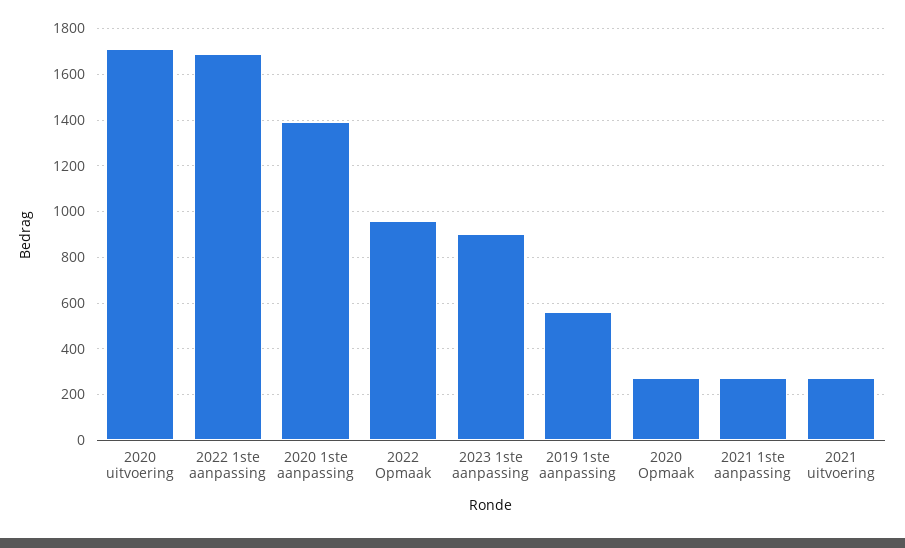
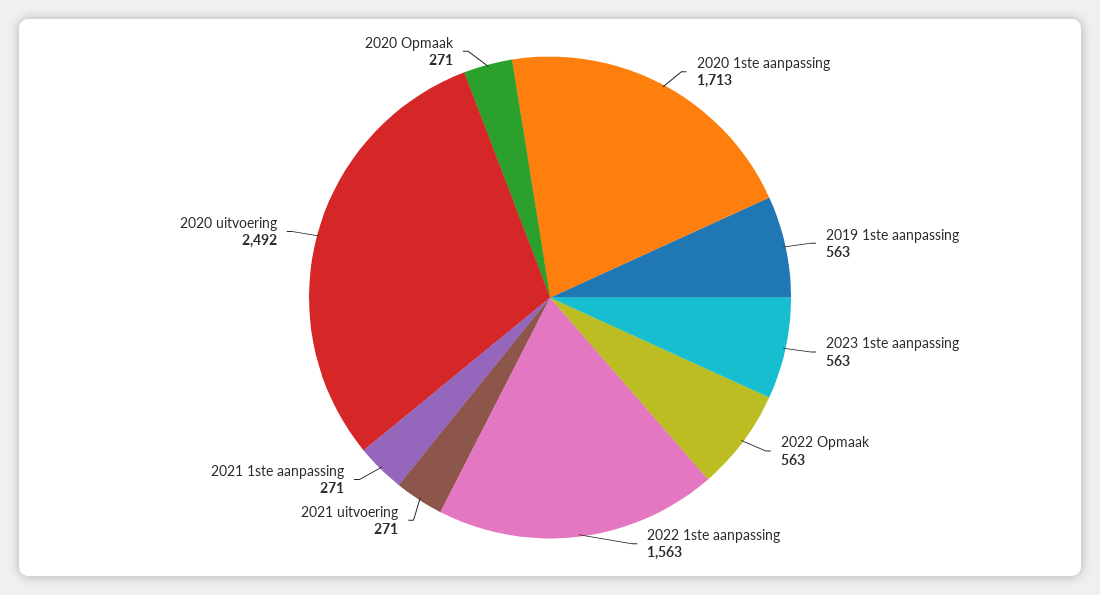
2020 uitvoering: 1700 -> 2492
2022 1ste aanpassing: 1700 -> 1563
2020 1ste aanpassing: 1400 -> 1713
2022 Opmaak: 950 -> 563
2023 1ste aanpassing: 900 -> 563

